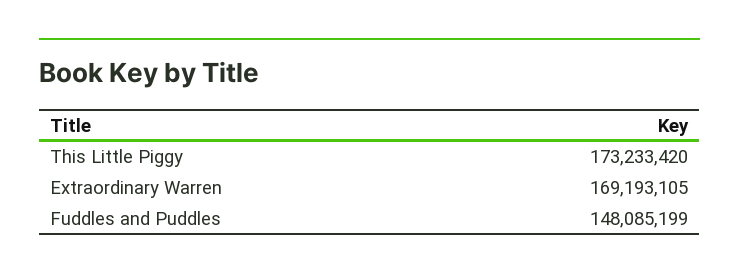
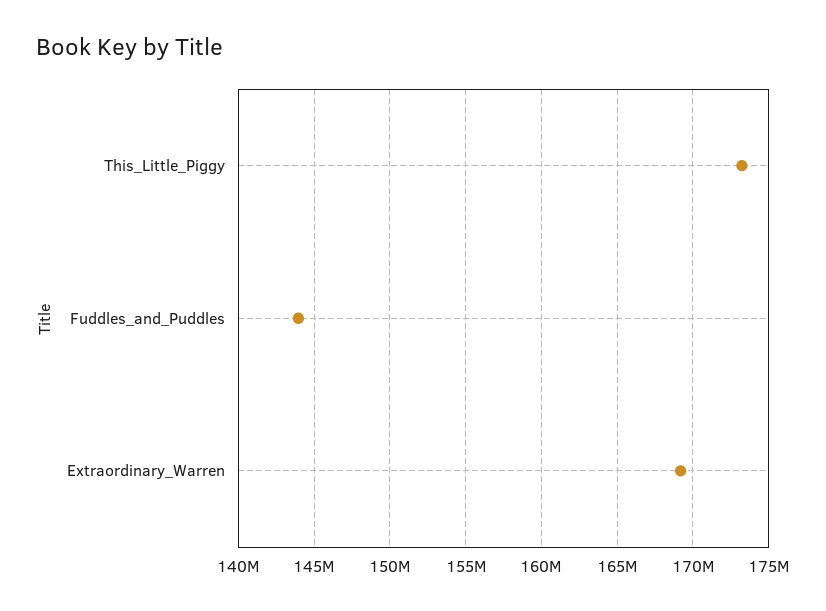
Fuddles and Puddles: 148085199 -> 144000000

